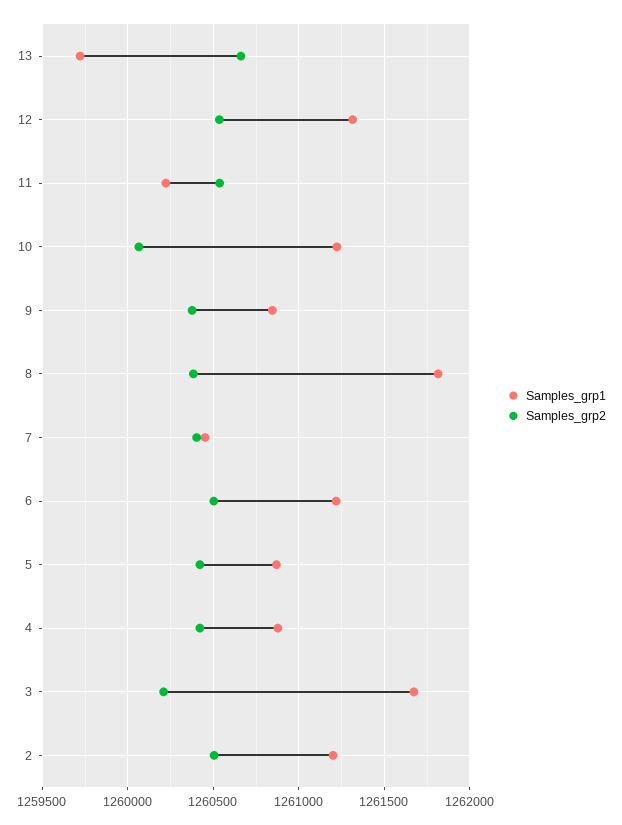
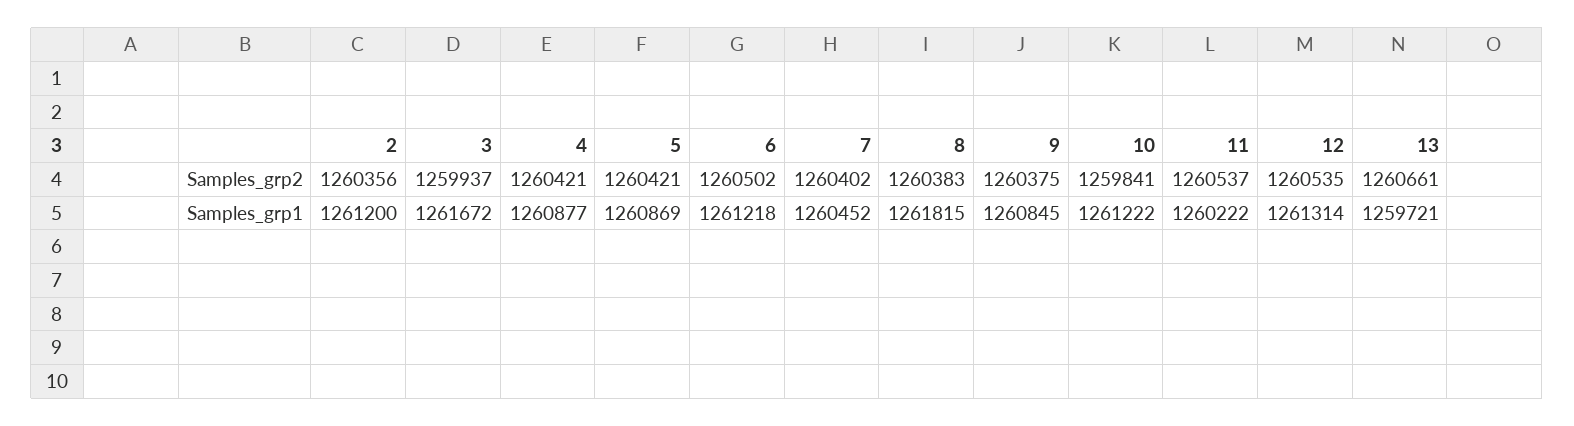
Samples_grp2, 10: 1260050 -> 1259841
Samples_grp2, 3: 1260200 -> 1259937
Samples_grp2, 2: 1260500 -> 1260356

